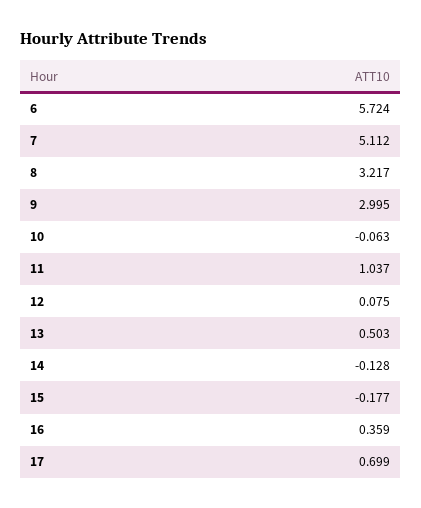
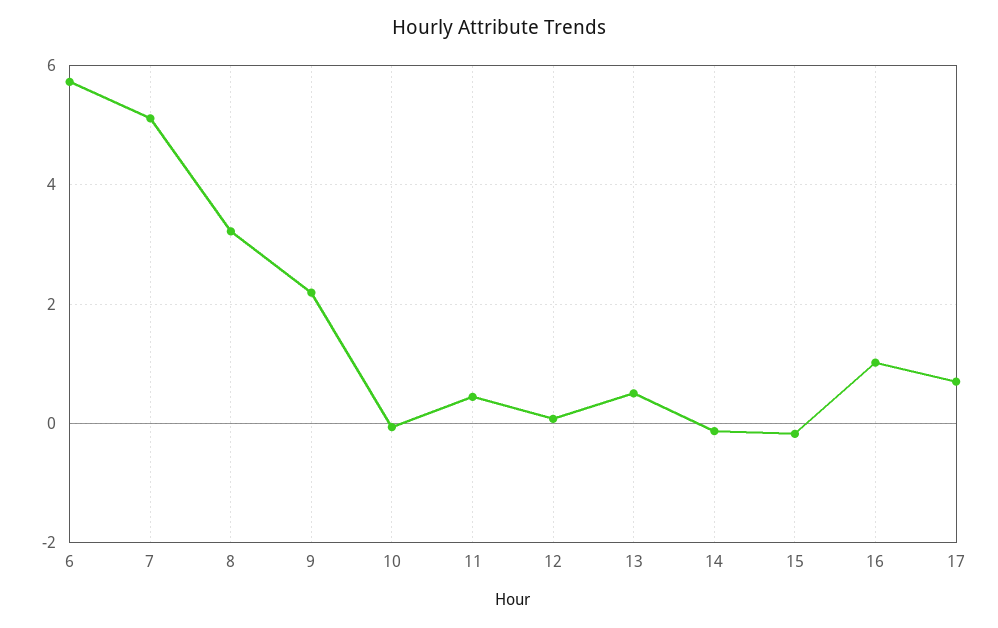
9: 2.995 -> 2.2
11: 1.037 -> 0.4
16: 0.359 -> 1

